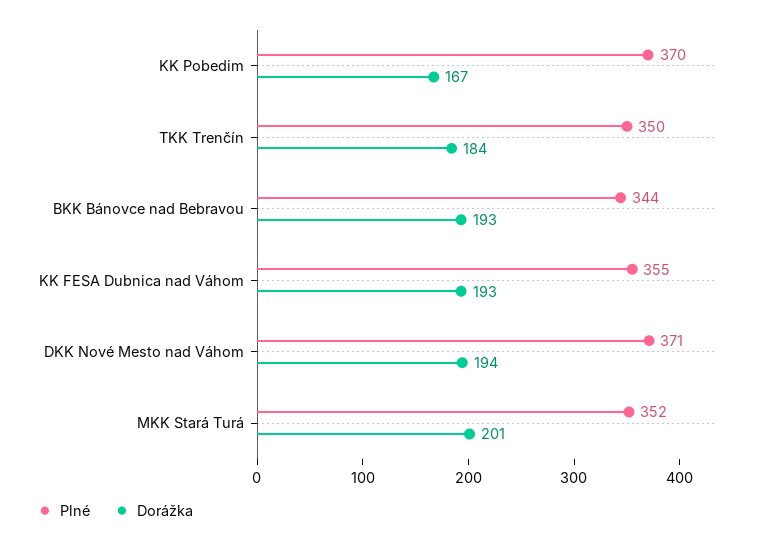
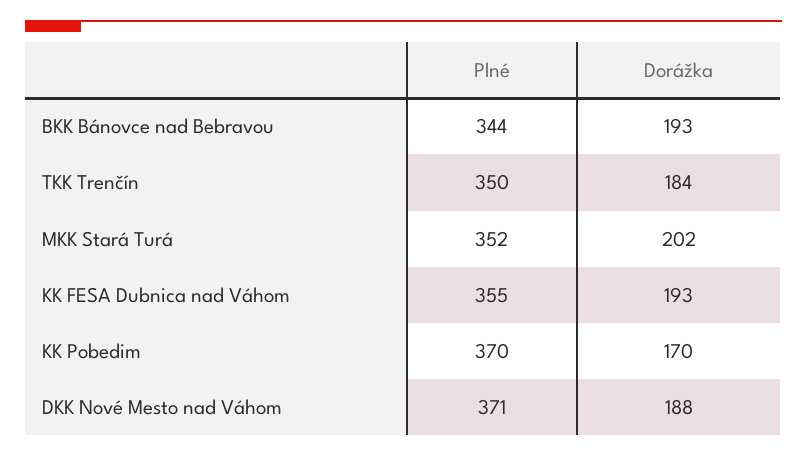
Dorážka, KK Pobedim: 167 -> 170
Dorážka, DKK Nové Mesto nad Váhom: 194 -> 188
Dorážka, MKK Stará Turá: 201 -> 202

